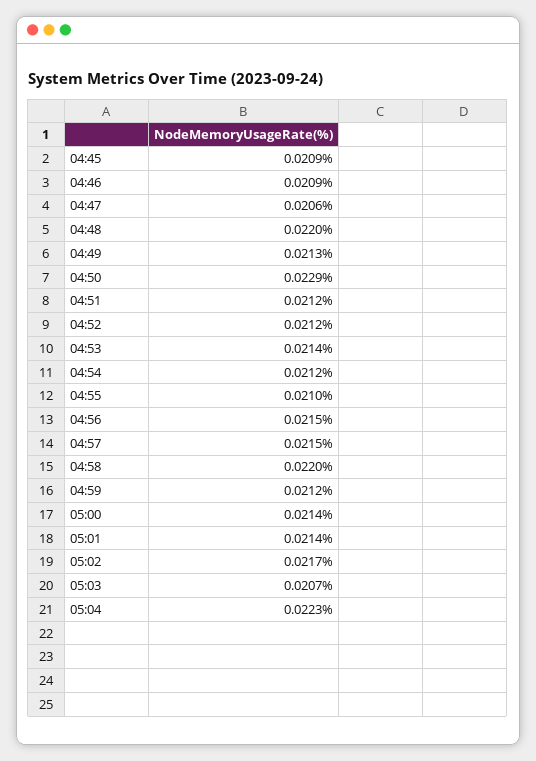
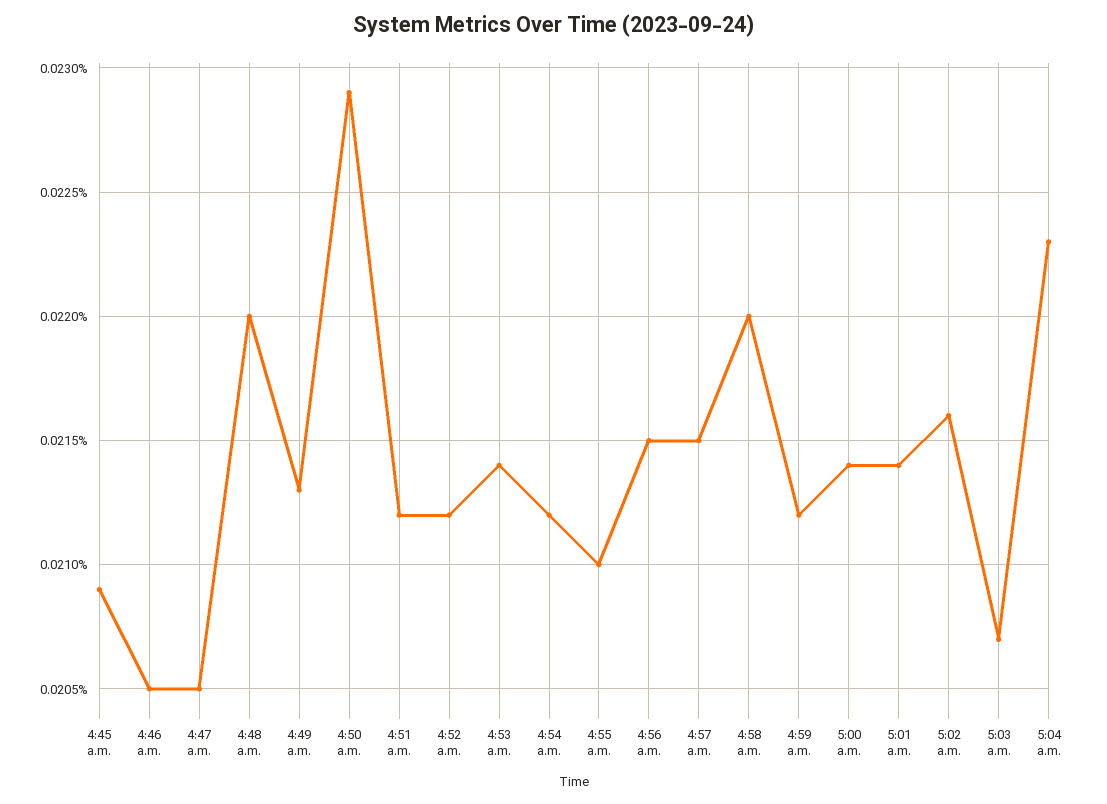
04:46: 0.0209 -> 0.0205
04:47: 0.0206 -> 0.0205
05:02: 0.0217 -> 0.0216

